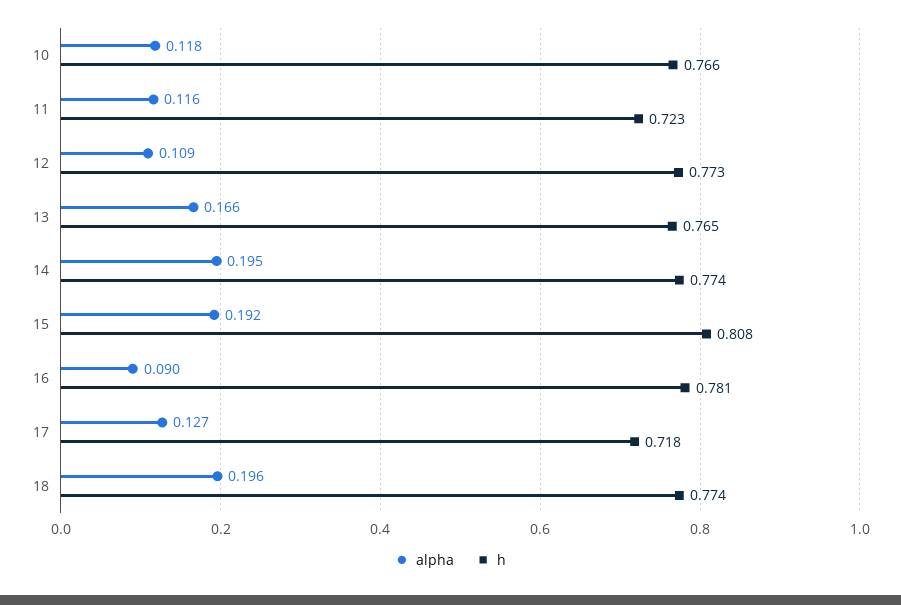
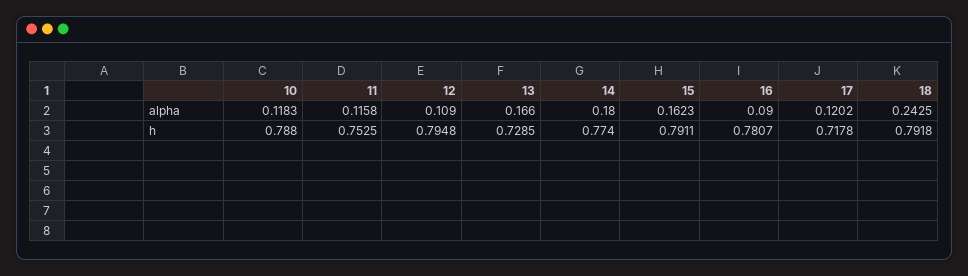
h, 10: 0.766 -> 0.788
h, 11: 0.723 -> 0.7525
h, 12: 0.773 -> 0.7948
h, 13: 0.765 -> 0.7285
alpha, 14: 0.195 -> 0.18
alpha, 15: 0.192 -> 0.1623
h, 15: 0.808 -> 0.7911
alpha, 17: 0.127 -> 0.1202
alpha, 18: 0.196 -> 0.2425
h, 18: 0.774 -> 0.7918

